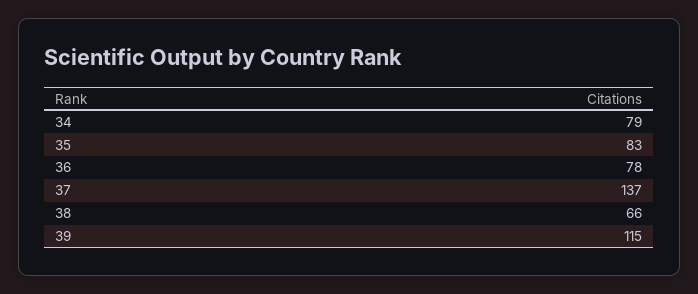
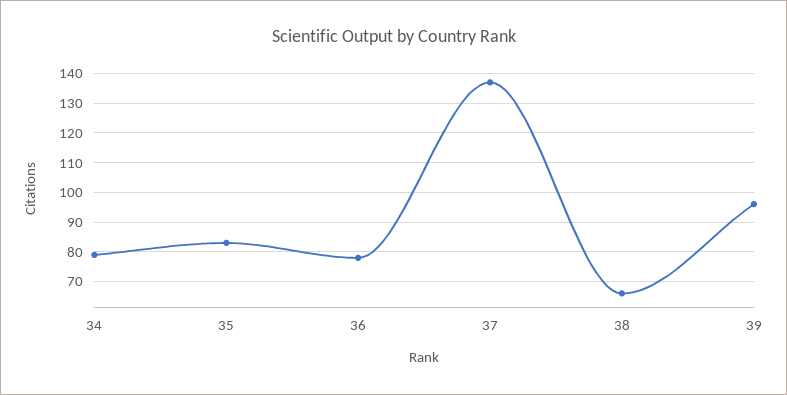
39: 115 -> 95

